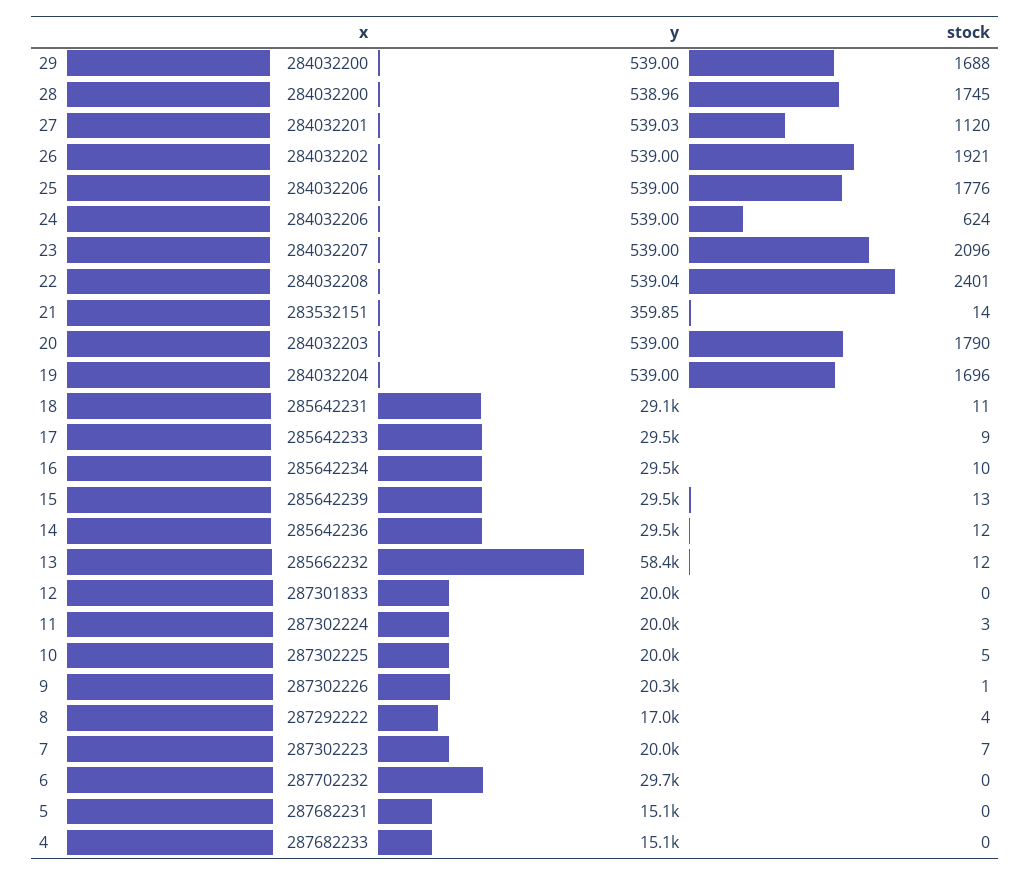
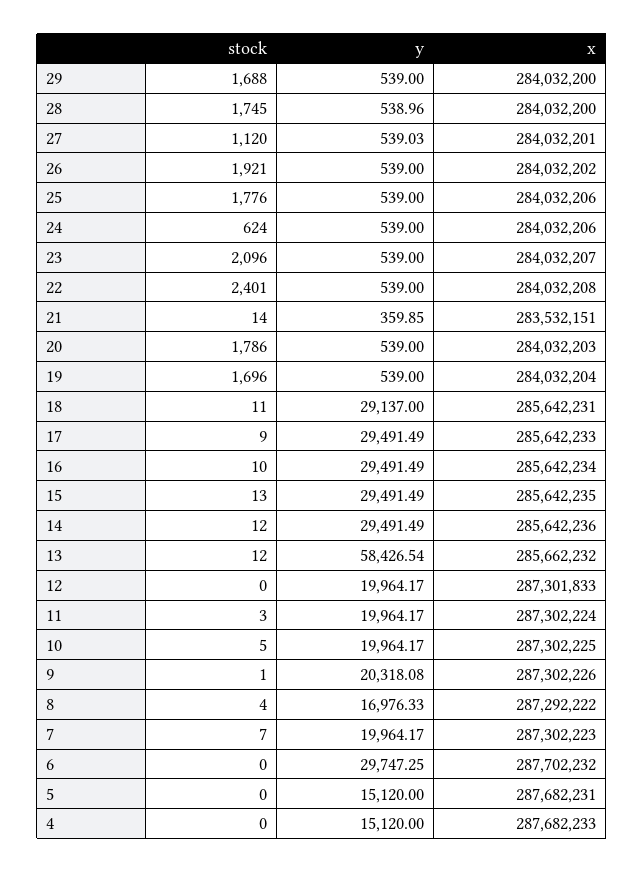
y, 22: 539.04 -> 539
stock, 20: 1790 -> 1786
x, 15: 285642239 -> 285642235

